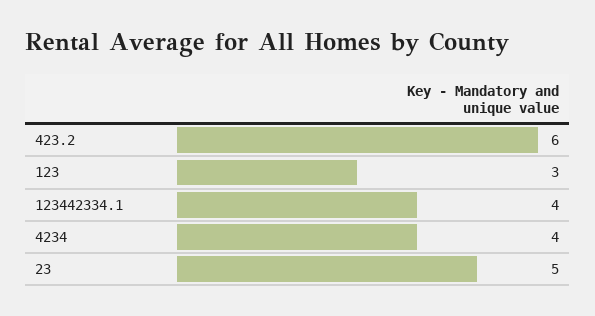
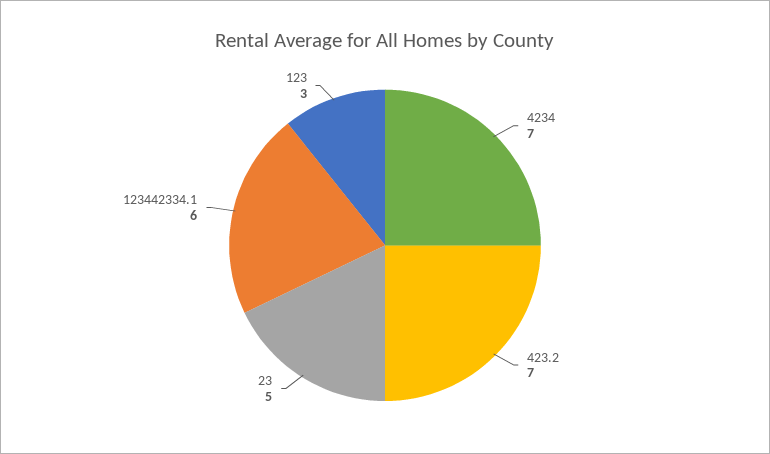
423.2: 6 -> 7
123442334.1: 4 -> 6
4234: 4 -> 7

